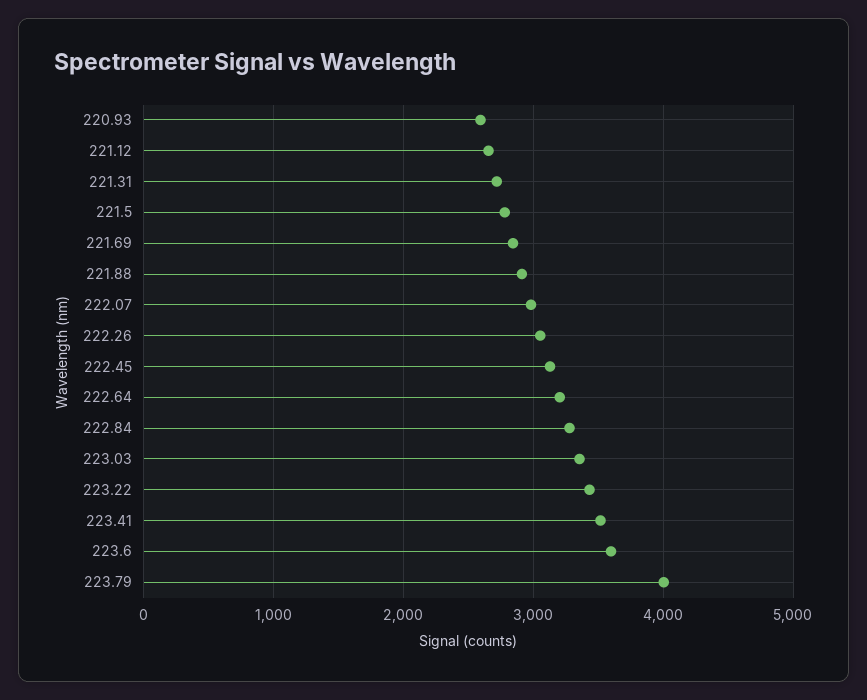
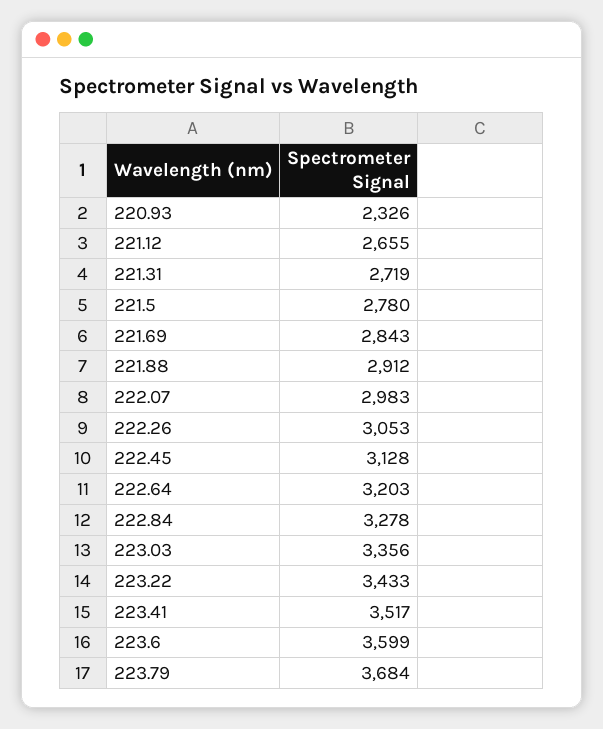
220.93: 2600 -> 2326
223.79: 4000 -> 3684

